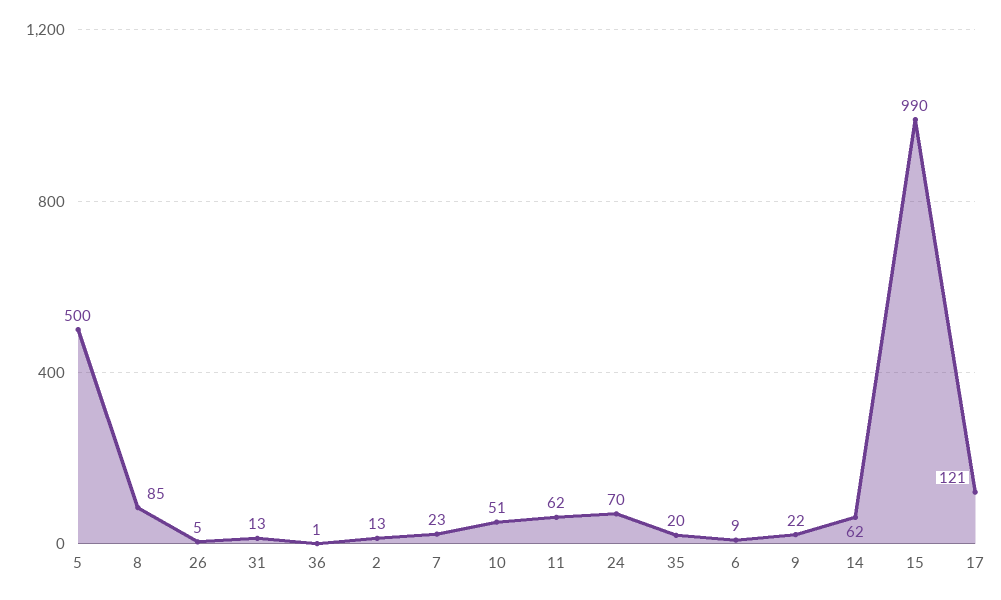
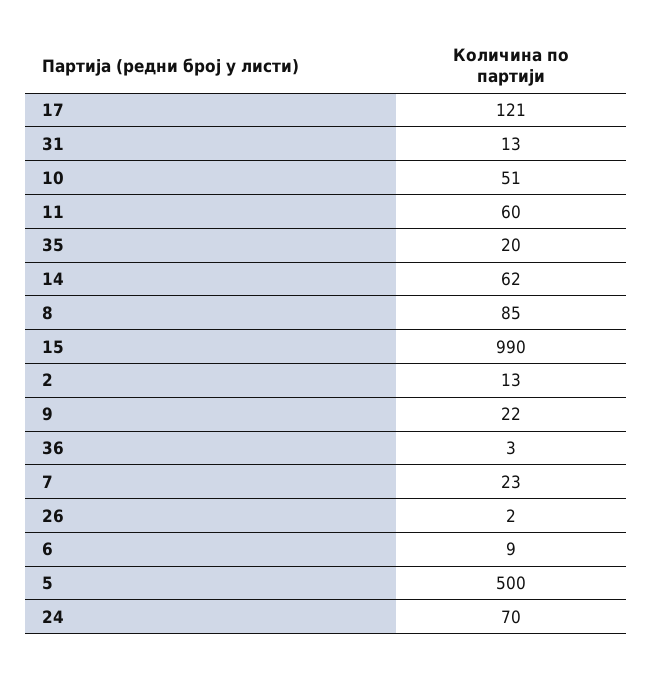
26: 5 -> 2
36: 1 -> 3
11: 62 -> 60

